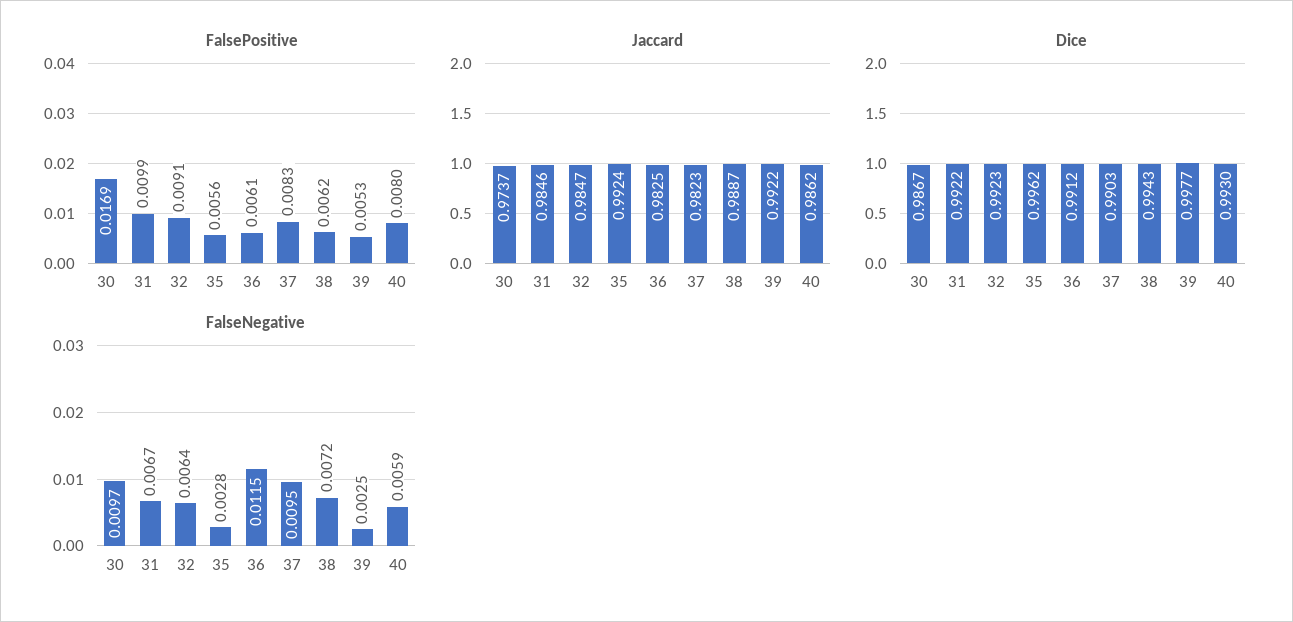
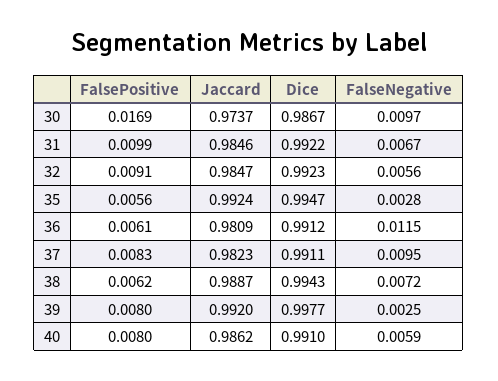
FalsePositive, 39: 0.0053 -> 0.008
Jaccard, 36: 0.9825 -> 0.9809
Jaccard, 39: 0.9922 -> 0.992
Dice, 35: 0.9962 -> 0.9947
Dice, 37: 0.9903 -> 0.9911
Dice, 40: 0.993 -> 0.991
FalseNegative, 32: 0.0064 -> 0.0056

